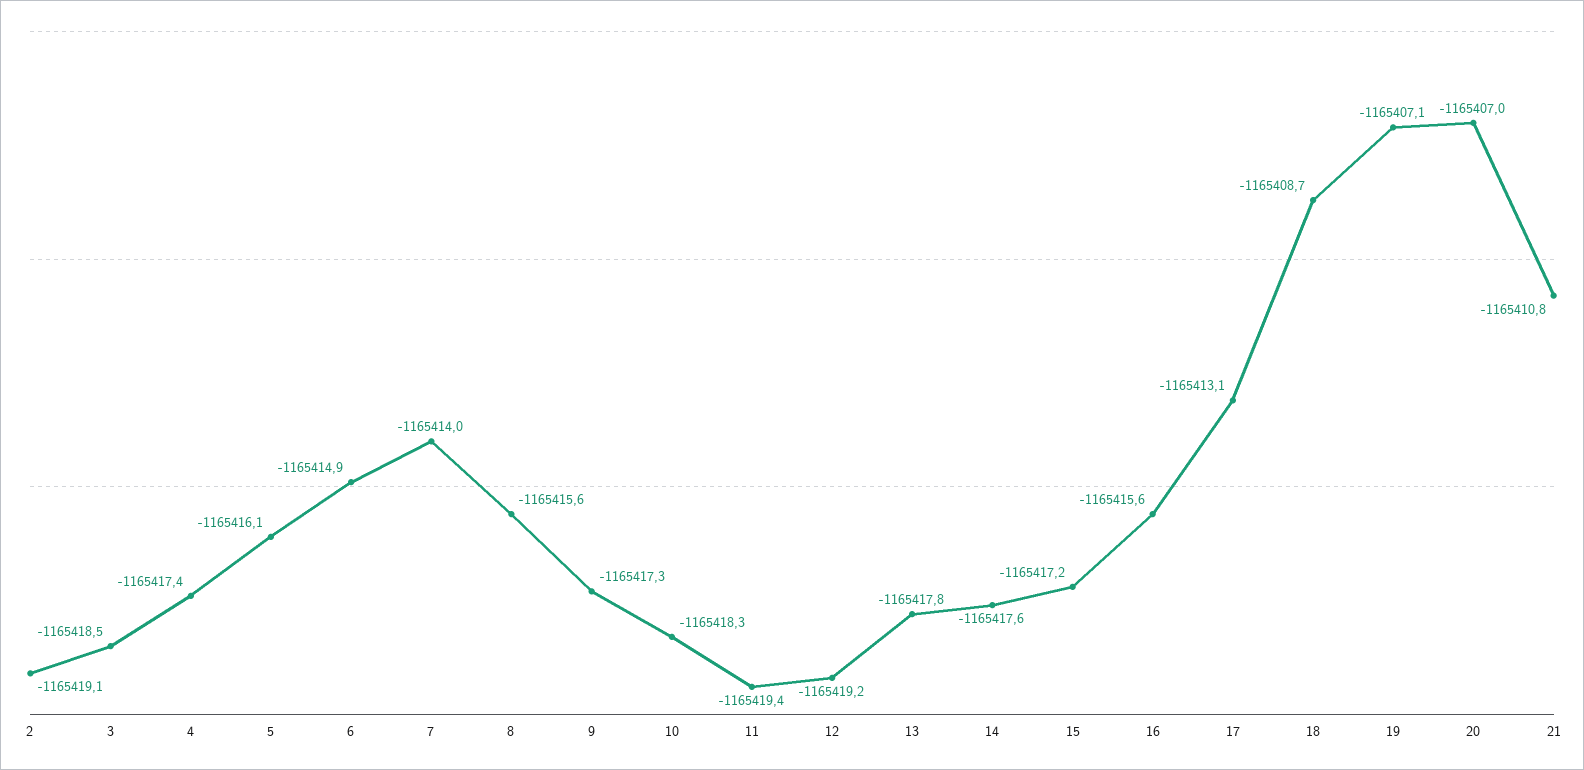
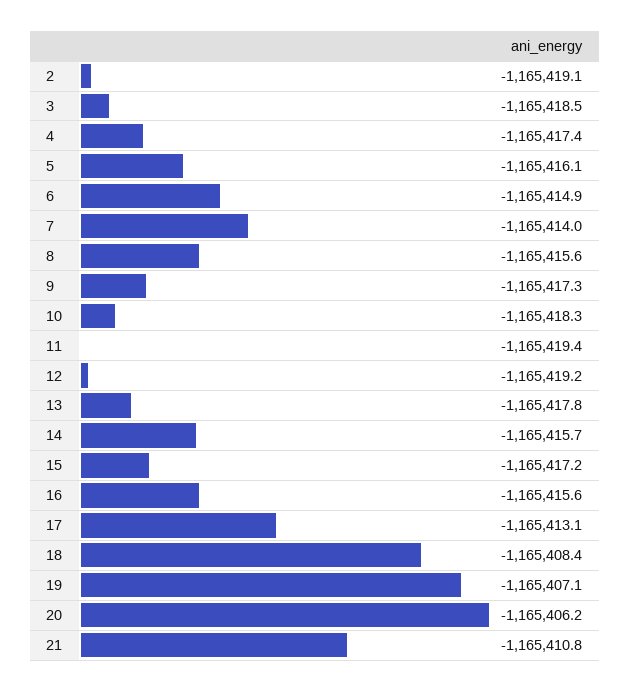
14: -1165417.6 -> -1165415.7
18: -1165408.7 -> -1165408.4
20: -1165407 -> -1165406.2

